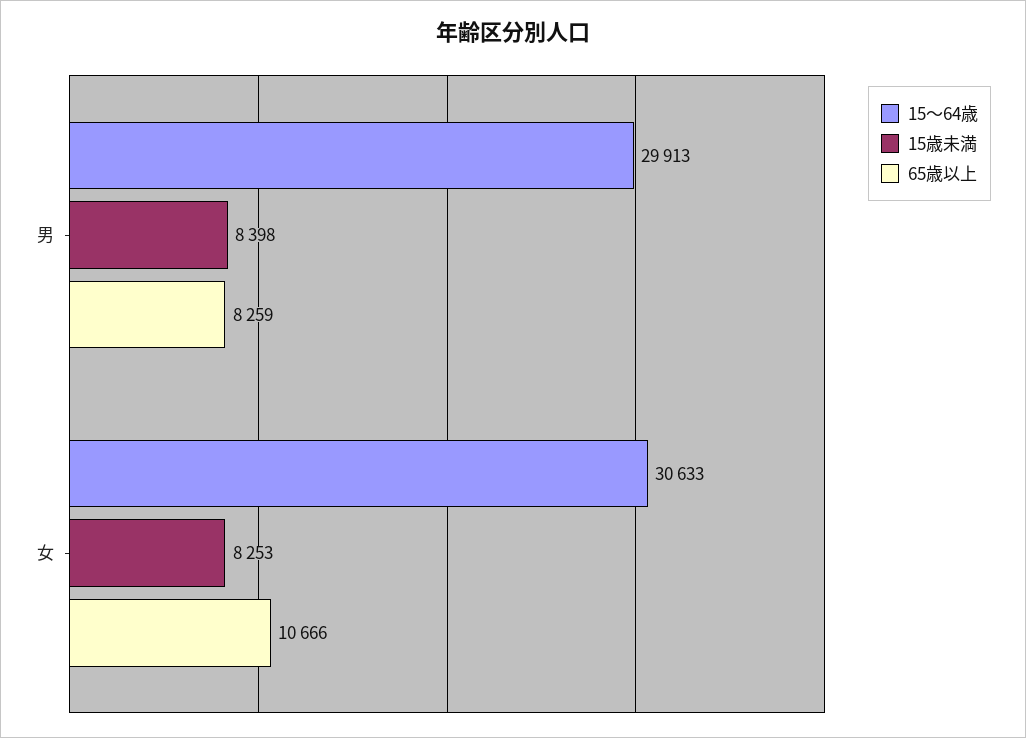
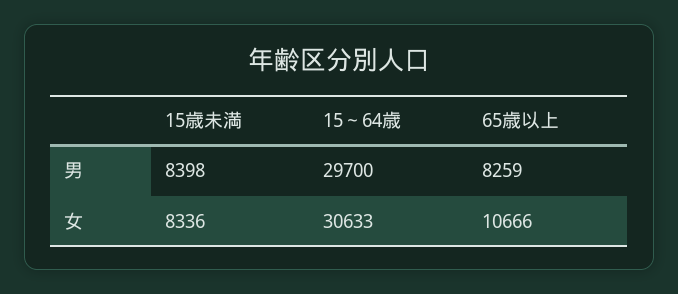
15～64歳, 男: 29913 -> 29700
15歳未満, 女: 8253 -> 8336

